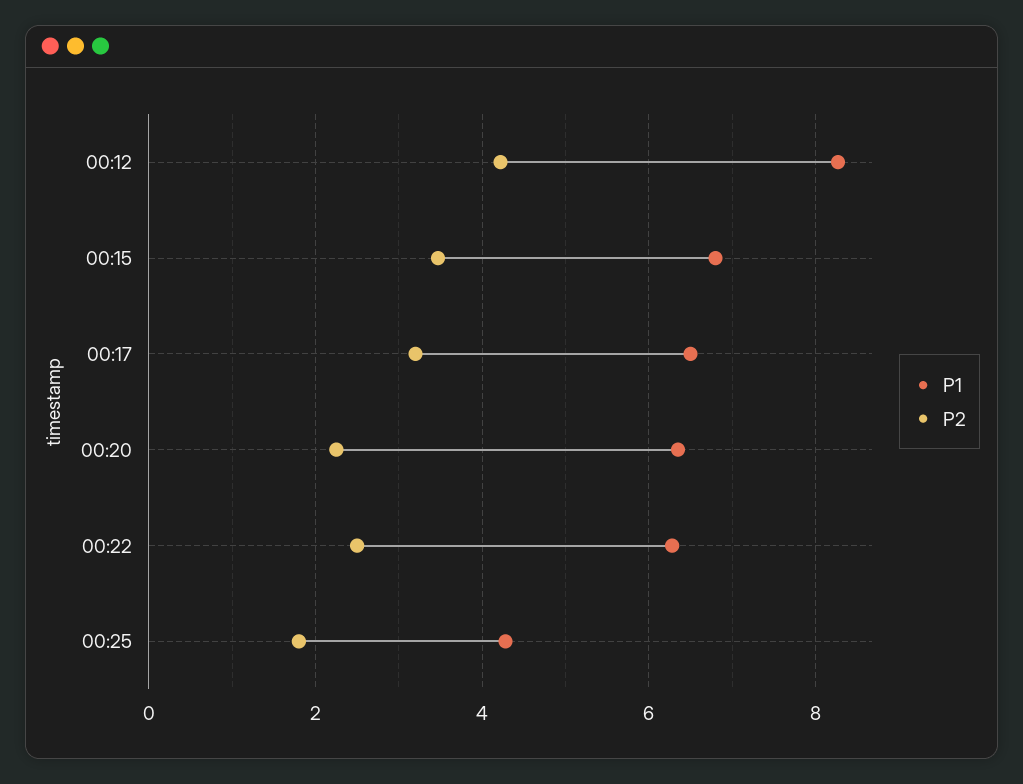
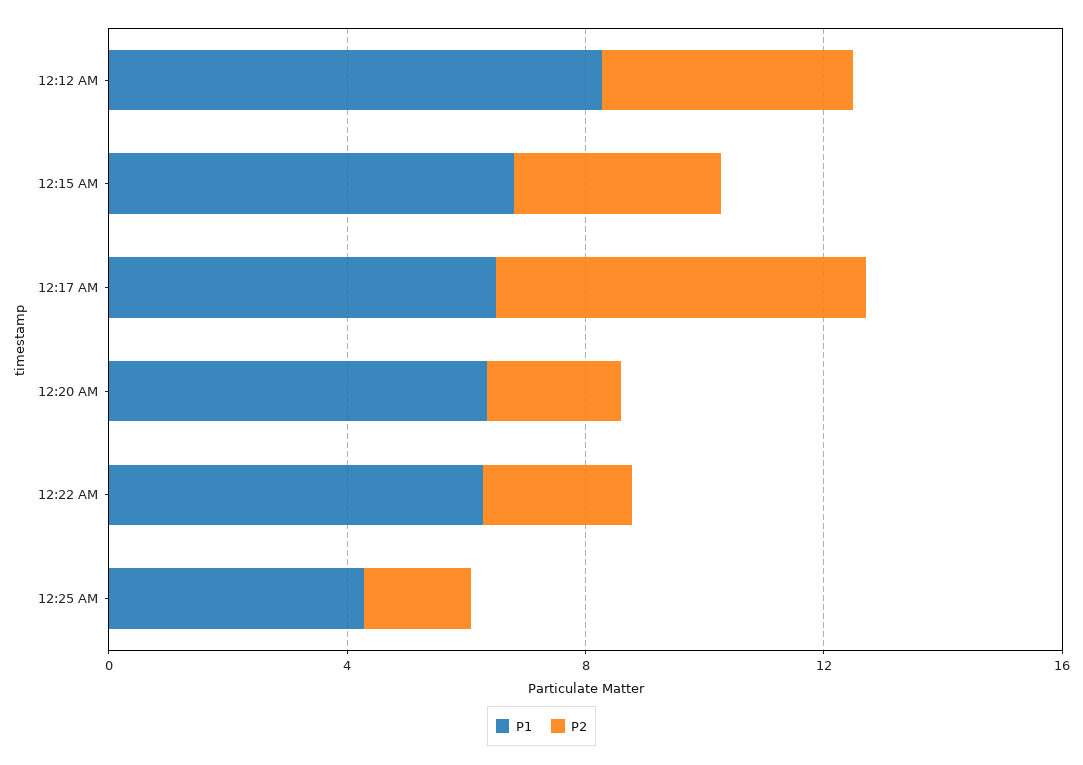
P2, 00:17: 3.2 -> 6

